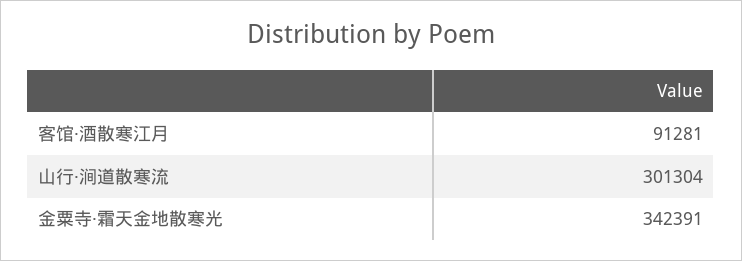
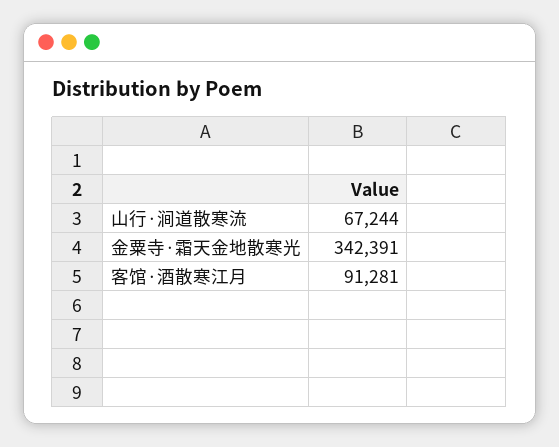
山行·涧道散寒流: 301304 -> 67244

